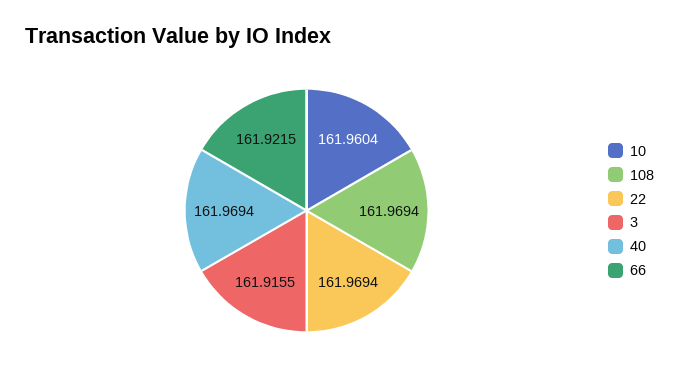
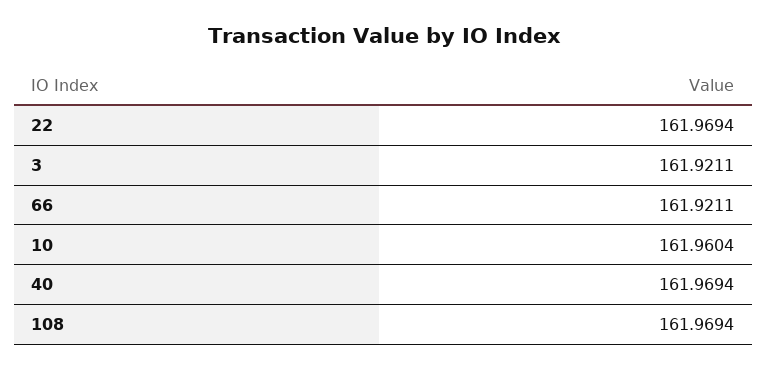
3: 161.9155 -> 161.9211
66: 161.9215 -> 161.9211

